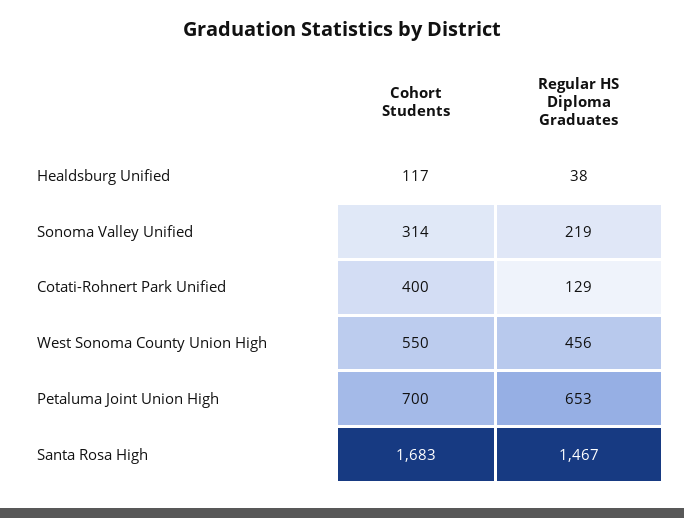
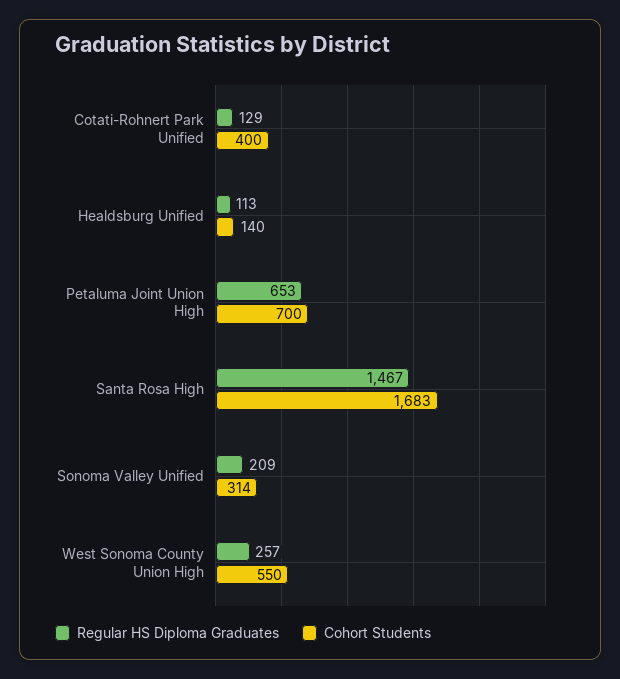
Cohort Students, Healdsburg Unified: 117 -> 140
Regular HS Diploma Graduates, Healdsburg Unified: 38 -> 113
Regular HS Diploma Graduates, Sonoma Valley Unified: 219 -> 209
Regular HS Diploma Graduates, West Sonoma County Union High: 456 -> 257

